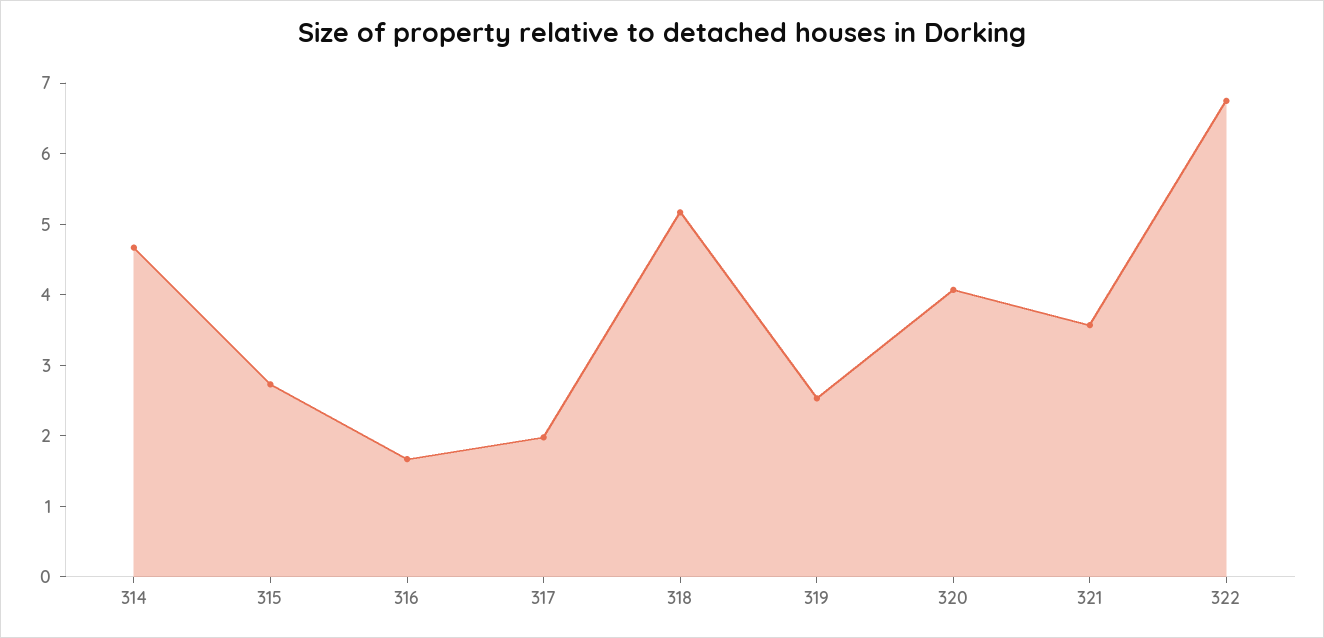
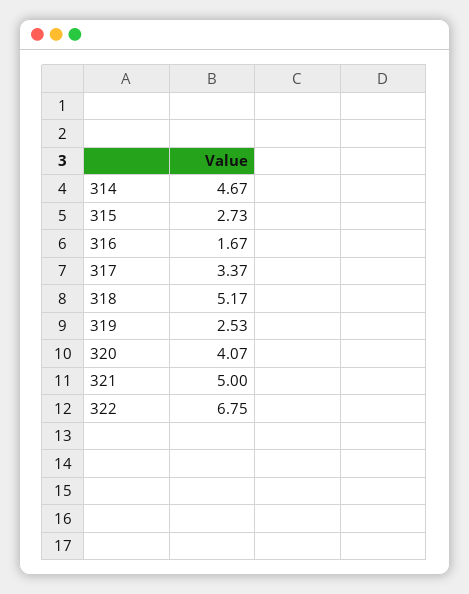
317: 2 -> 3.37
321: 3.6 -> 5

